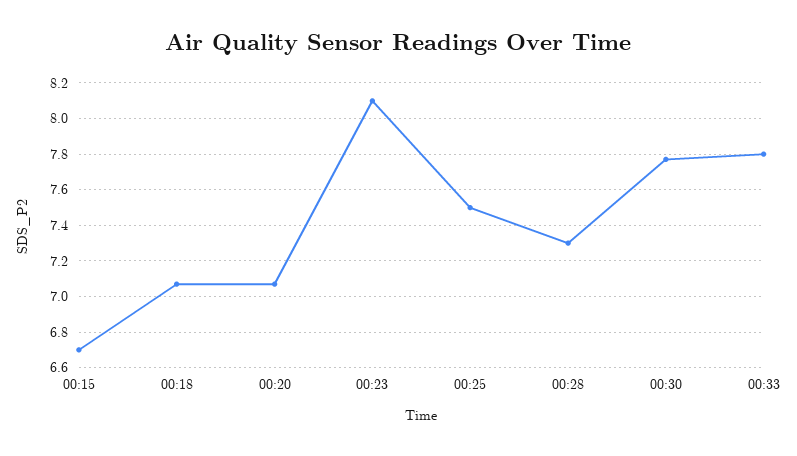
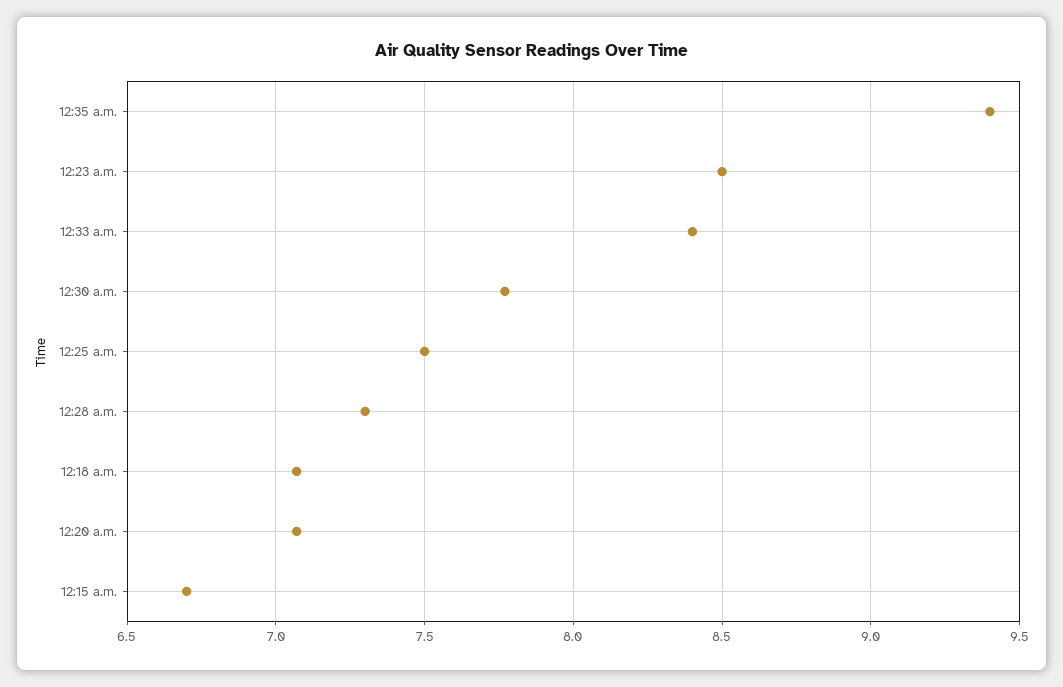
00:23: 8.1 -> 8.5
00:33: 7.8 -> 8.4
12:35 a.m.: none -> 9.4

